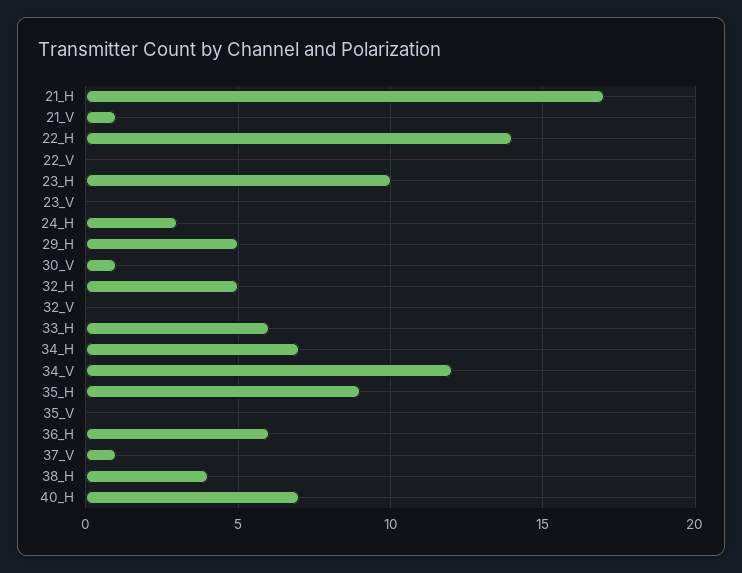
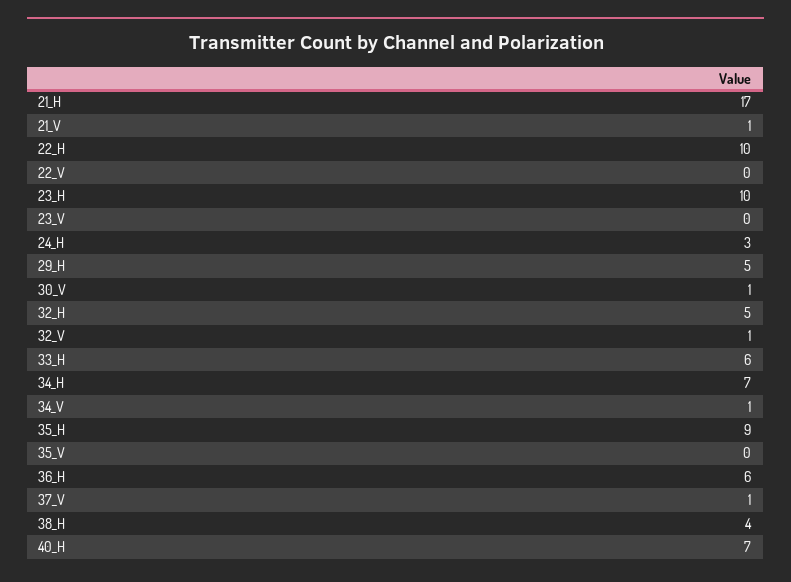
22_H: 14 -> 10
32_V: 0 -> 1
34_V: 12 -> 1

